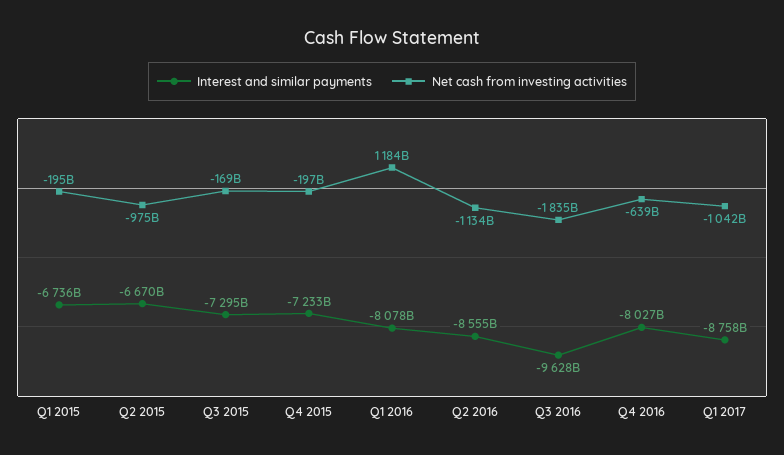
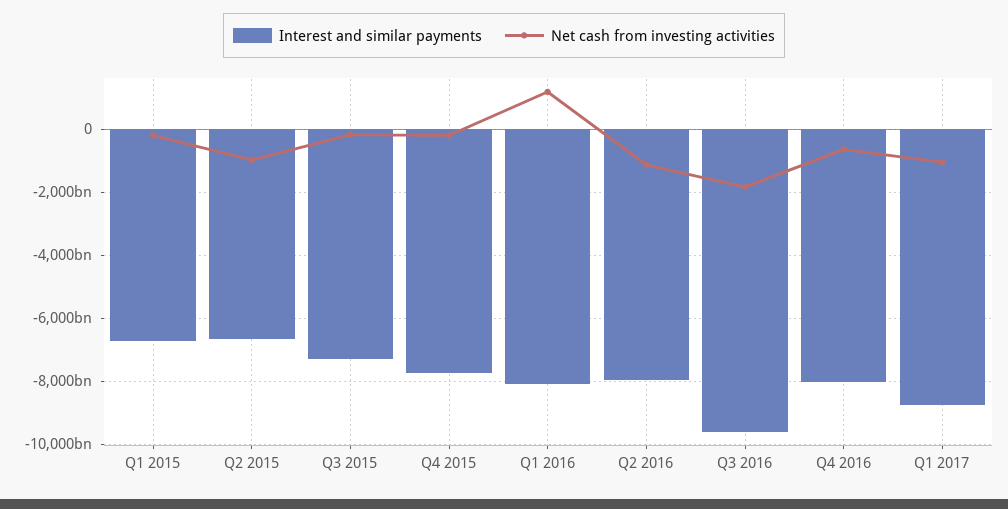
Interest and similar payments, Q4 2015: -7233000000000 -> -7800000000000
Interest and similar payments, Q2 2016: -8555000000000 -> -8000000000000

